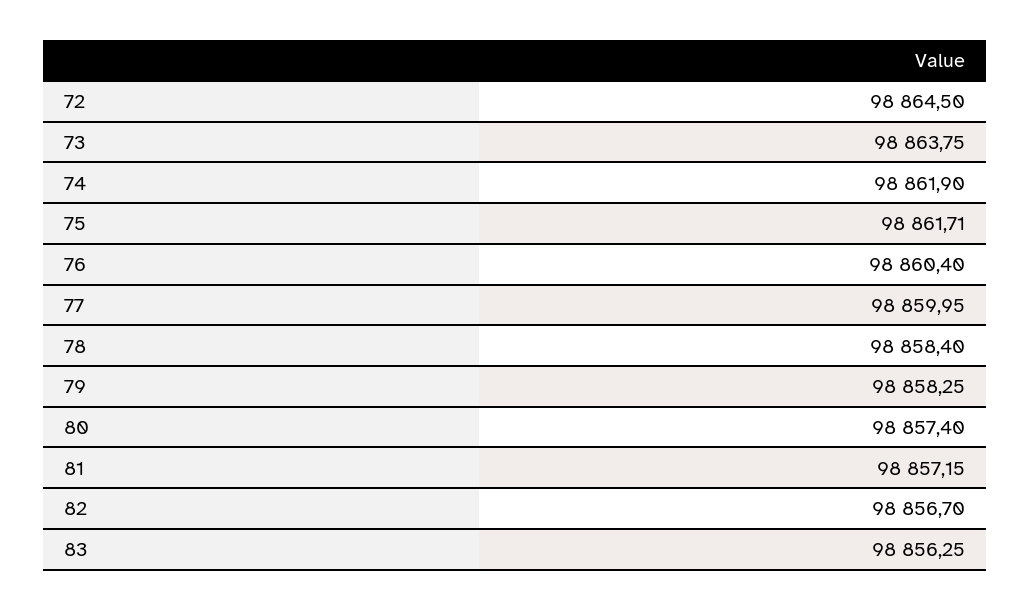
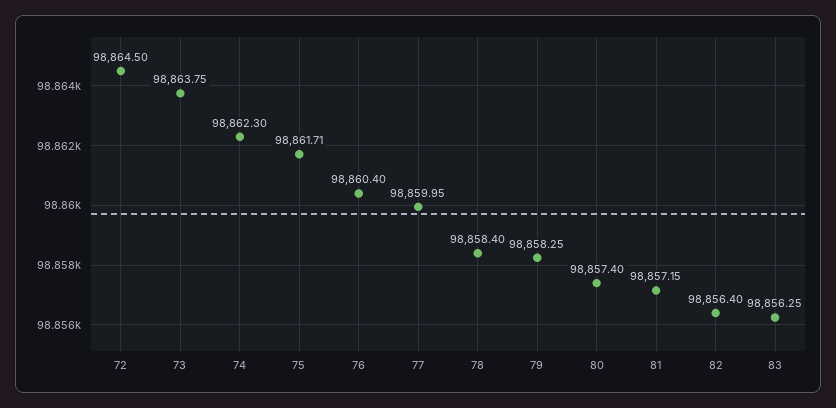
74: 98861.9 -> 98862.3
82: 98856.7 -> 98856.4

